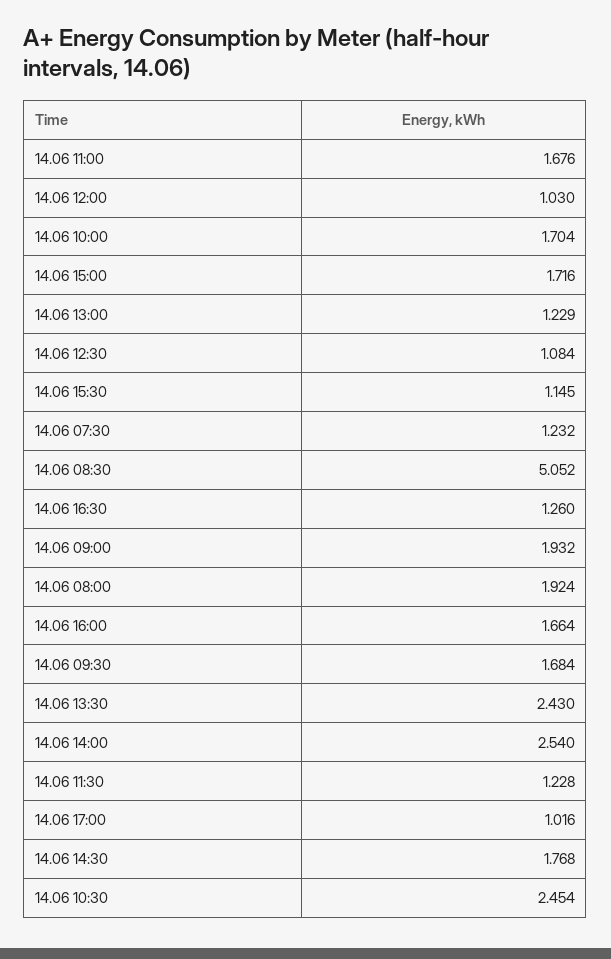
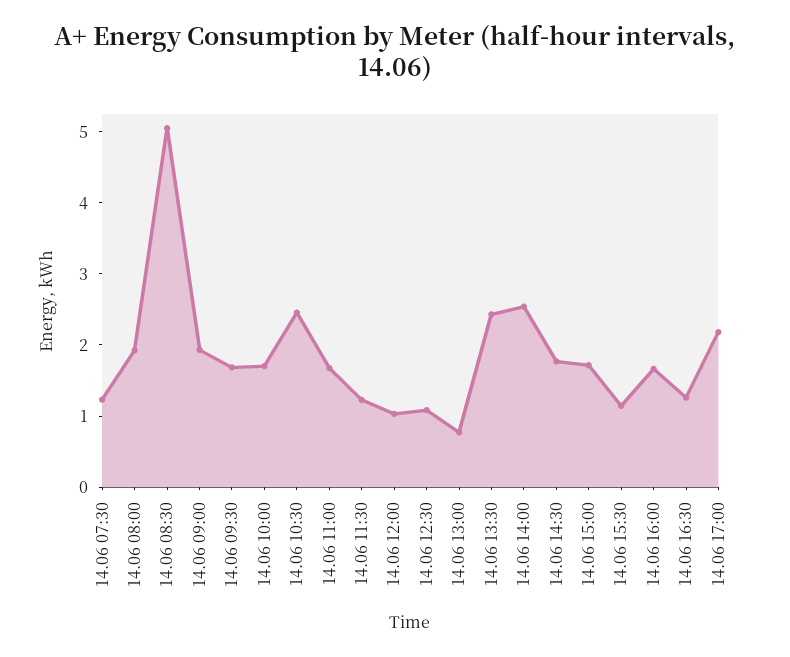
14.06 13:00: 1.229 -> 0.8
14.06 17:00: 1.016 -> 2.2

